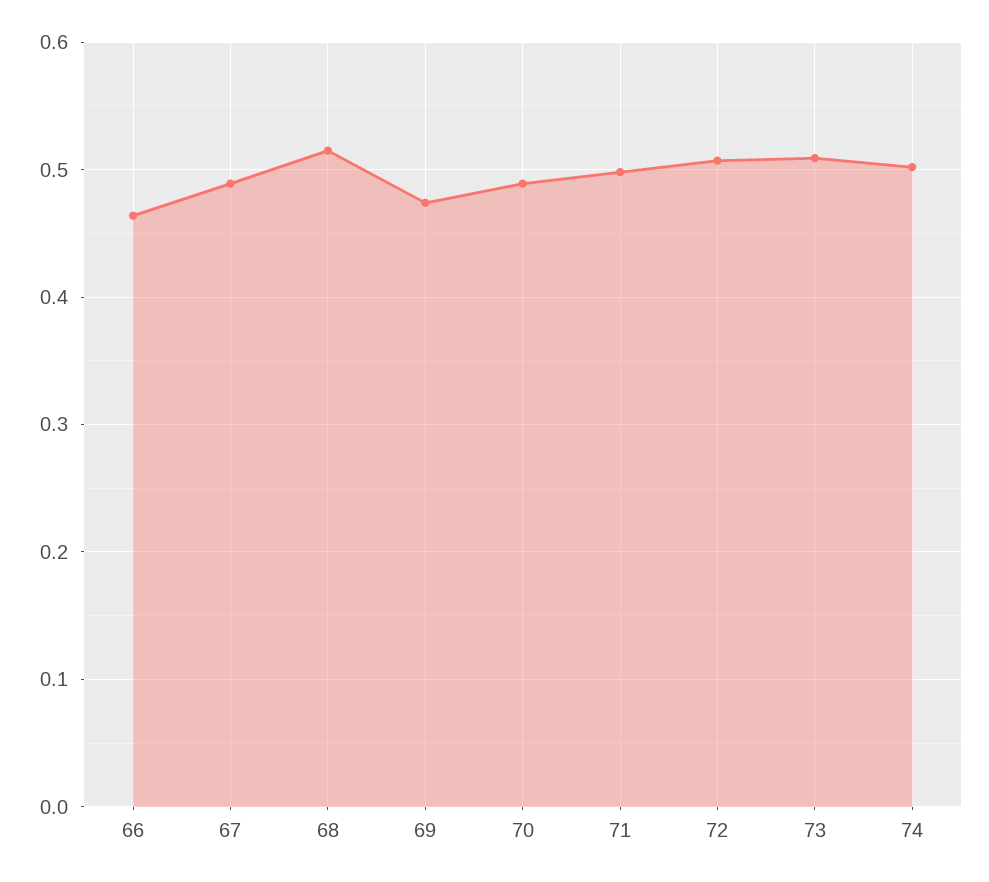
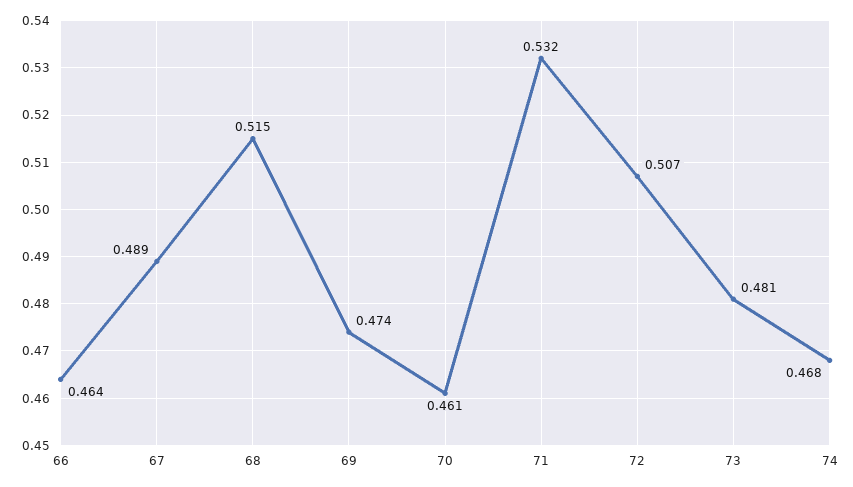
70: 0.49 -> 0.461
71: 0.5 -> 0.532
73: 0.51 -> 0.481
74: 0.5 -> 0.468

